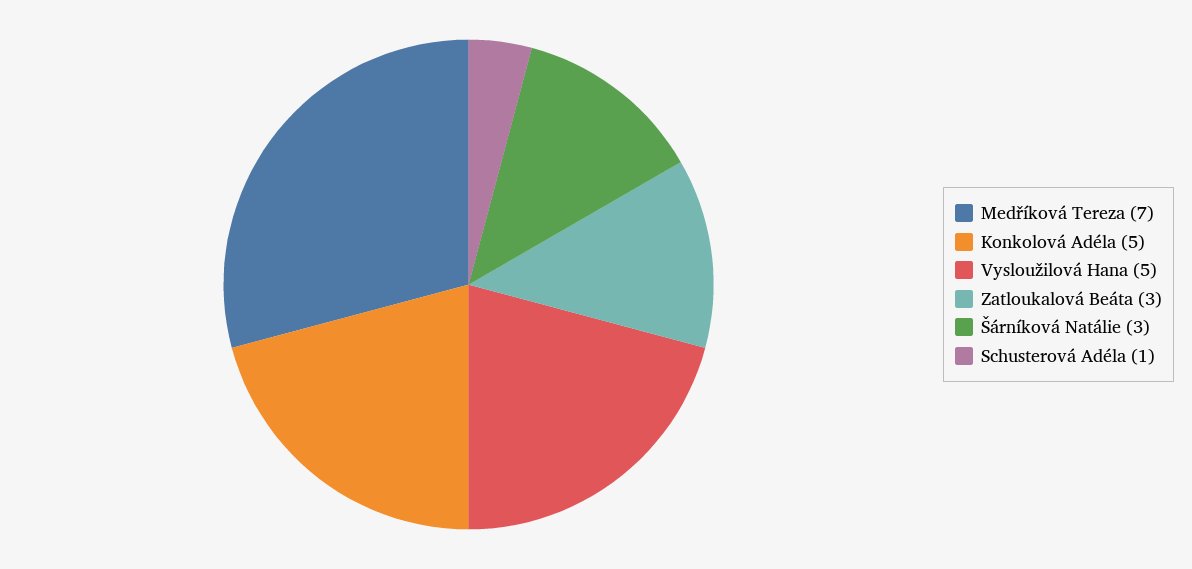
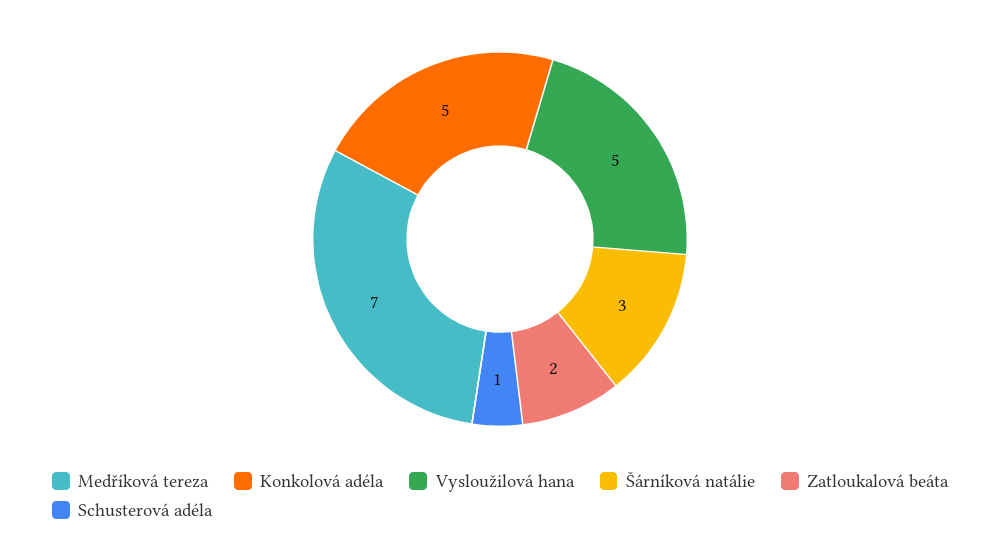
Zatloukalová Beáta: 3 -> 2

